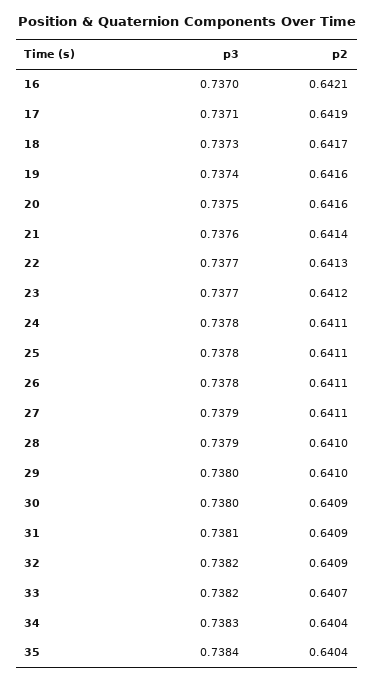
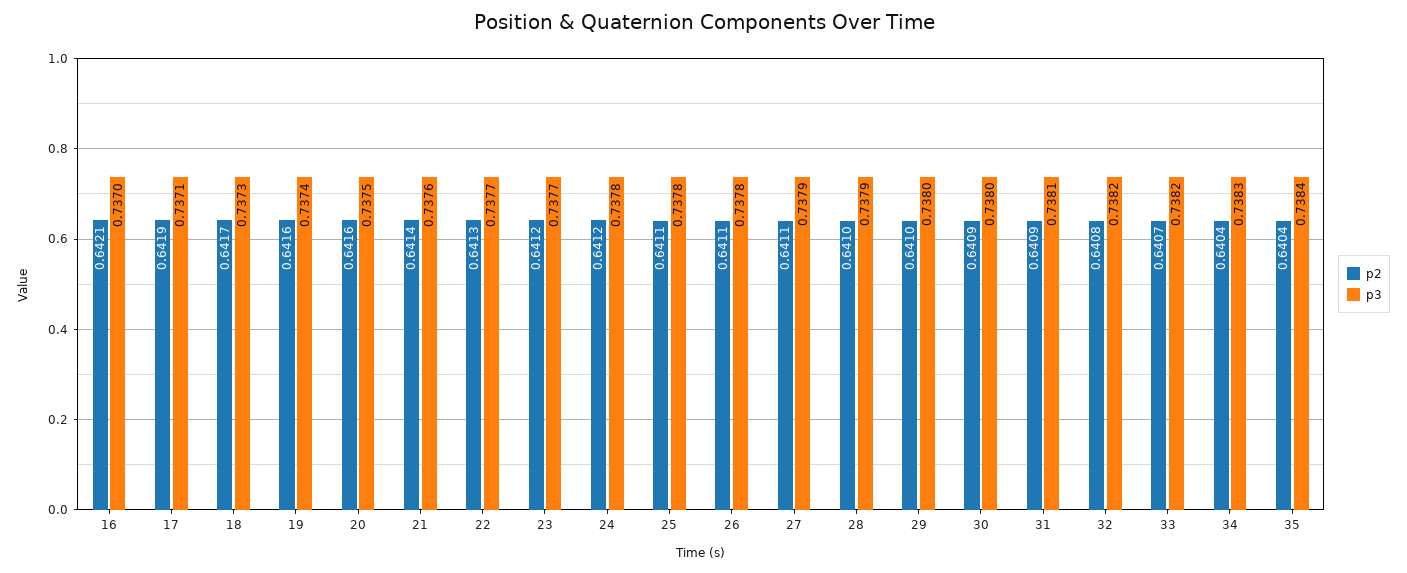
p2, 24: 0.6411 -> 0.6412
p2, 32: 0.6409 -> 0.6408

